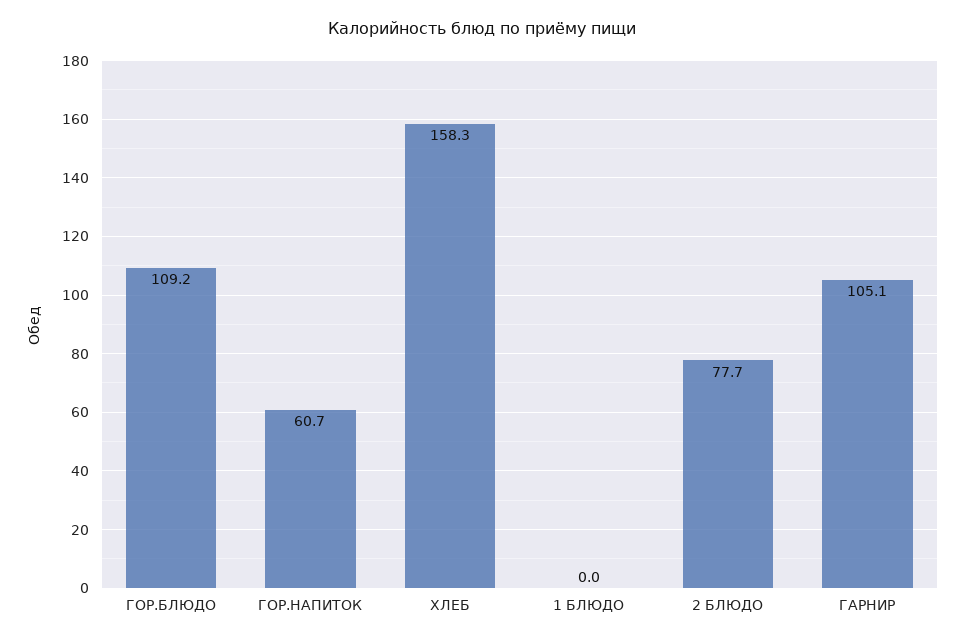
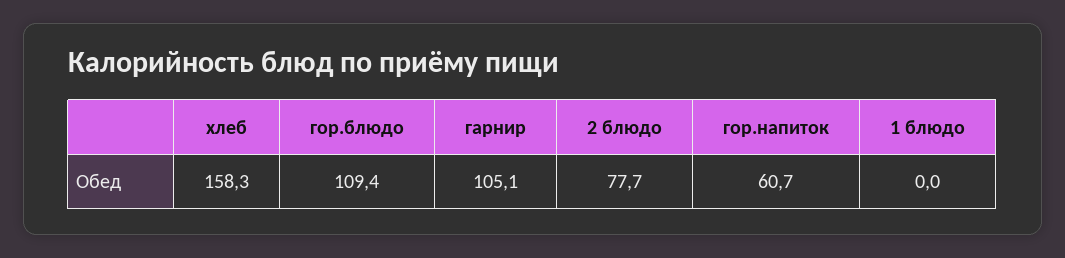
ГОР.БЛЮДО: 109.2 -> 109.4

